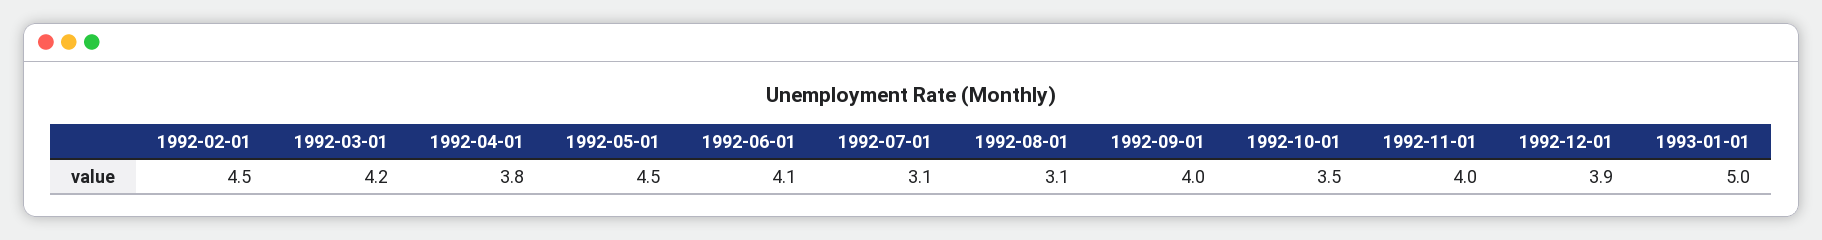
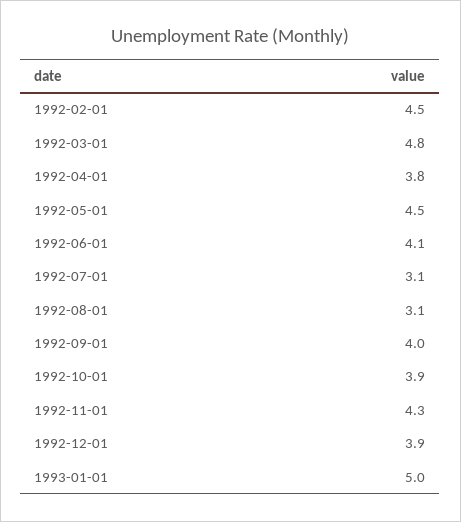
1992-03-01: 4.2 -> 4.8
1992-10-01: 3.5 -> 3.9
1992-11-01: 4 -> 4.3

